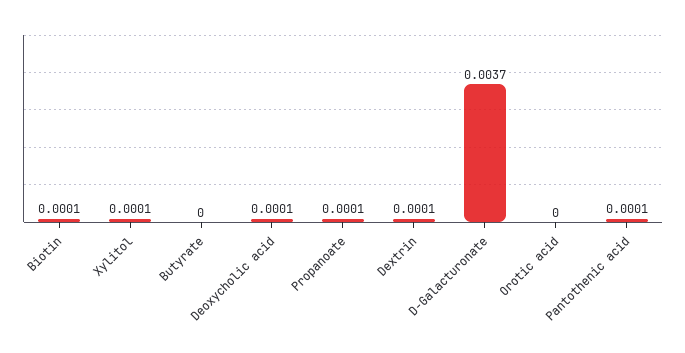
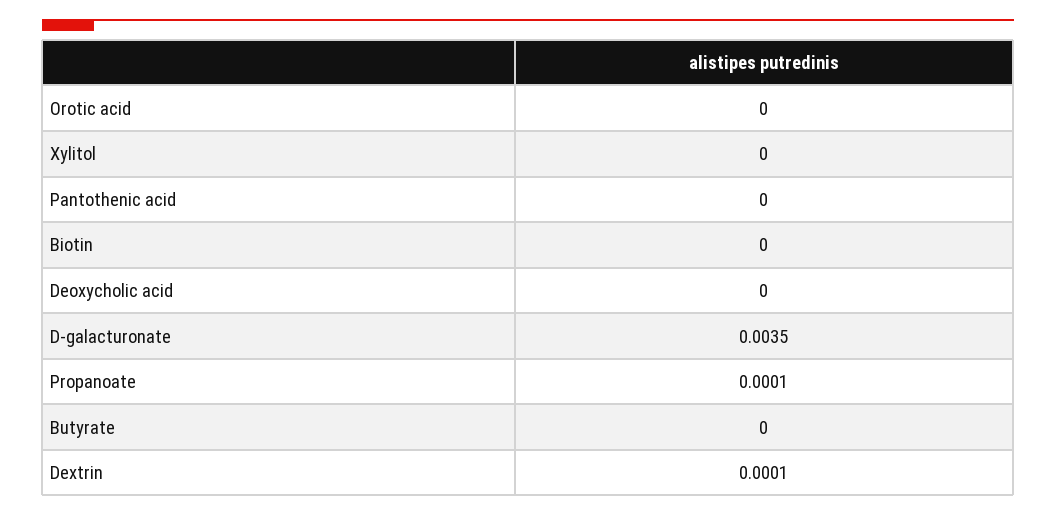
Biotin: 0.0001 -> 0
Xylitol: 0.0001 -> 0
Deoxycholic acid: 0.0001 -> 0
D-Galacturonate: 0.0037 -> 0.0035
Pantothenic acid: 0.0001 -> 0

